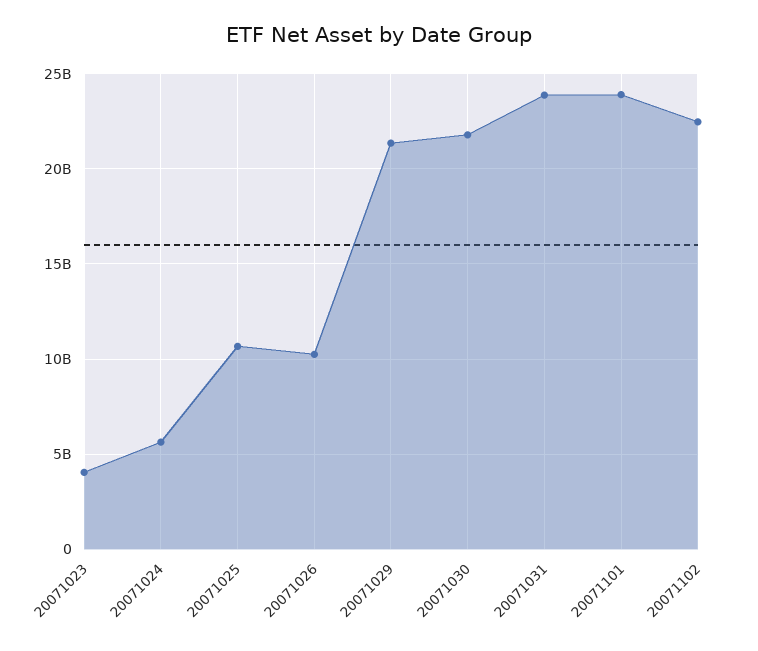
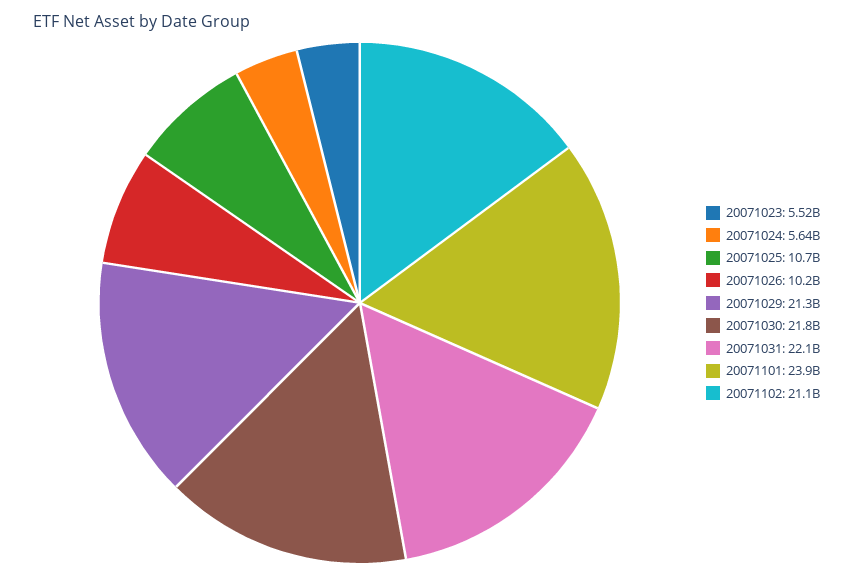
20071023: 4000000000 -> 5520000000
20071031: 24000000000 -> 22100000000
20071102: 22500000000 -> 21100000000

